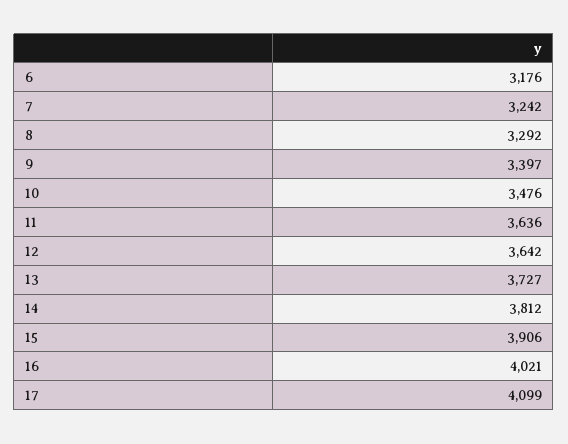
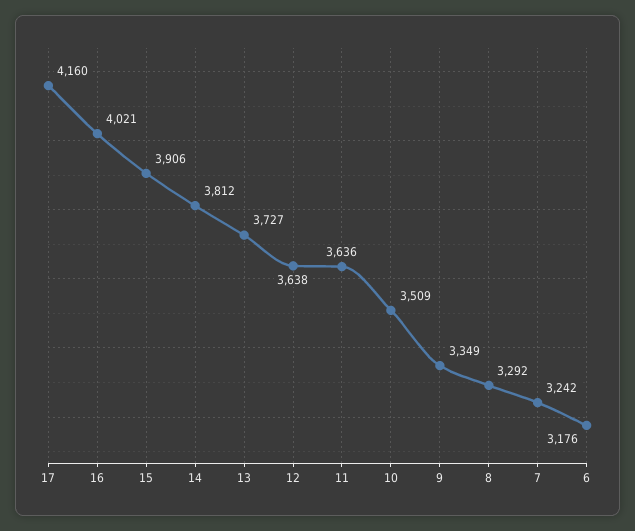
9: 3397 -> 3349
10: 3476 -> 3509
12: 3642 -> 3638
17: 4099 -> 4160

